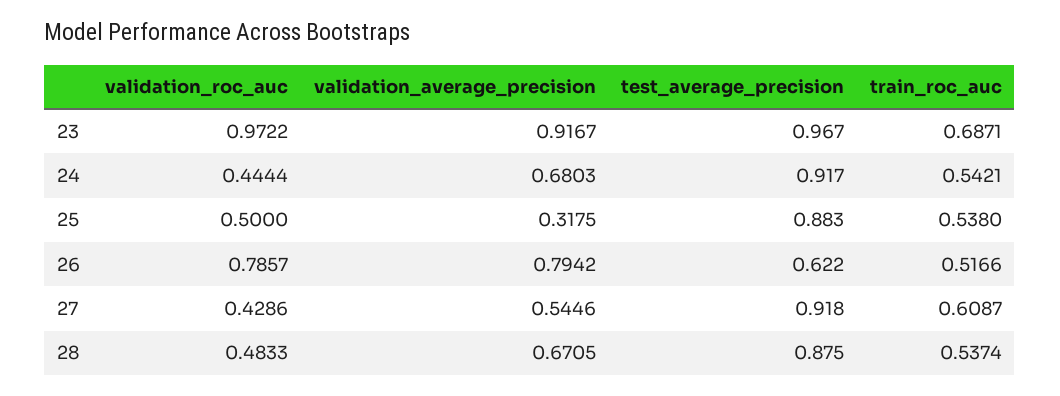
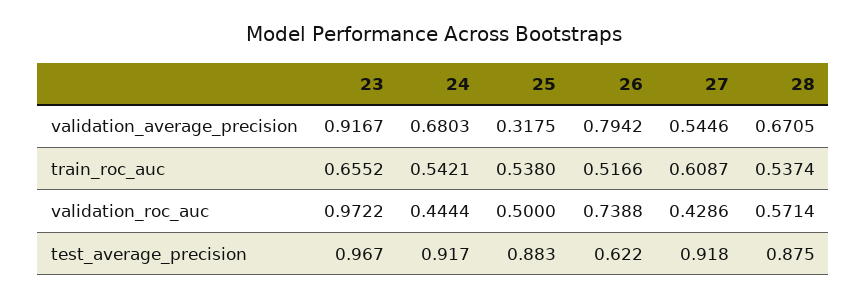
train_roc_auc, 23: 0.6871 -> 0.6552
validation_roc_auc, 26: 0.7857 -> 0.7388
validation_roc_auc, 28: 0.4833 -> 0.5714

